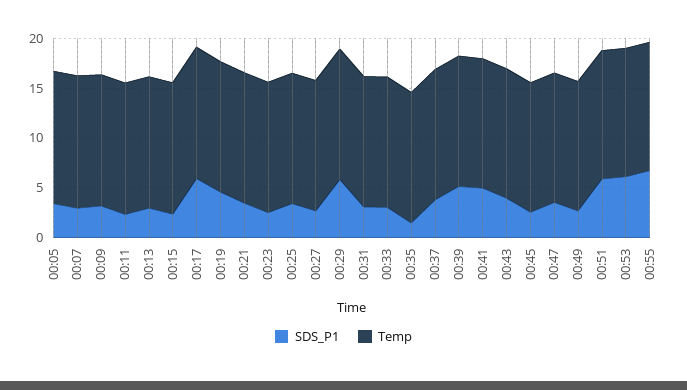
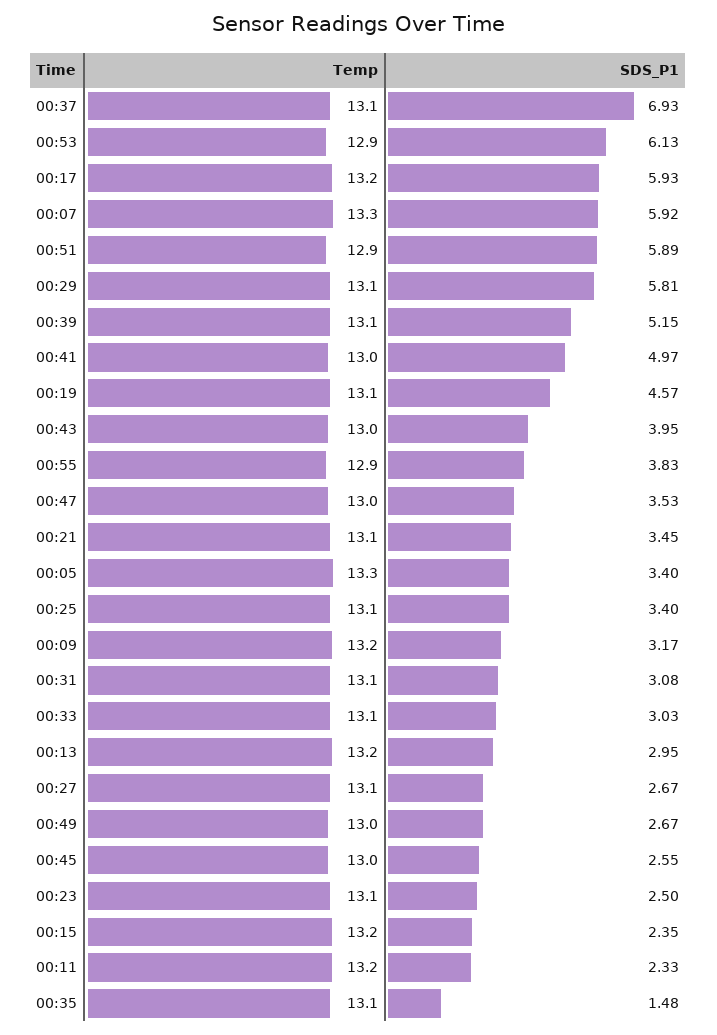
SDS_P1, 00:07: 3 -> 5.92
SDS_P1, 00:37: 4 -> 6.93
SDS_P1, 00:55: 7 -> 3.83

